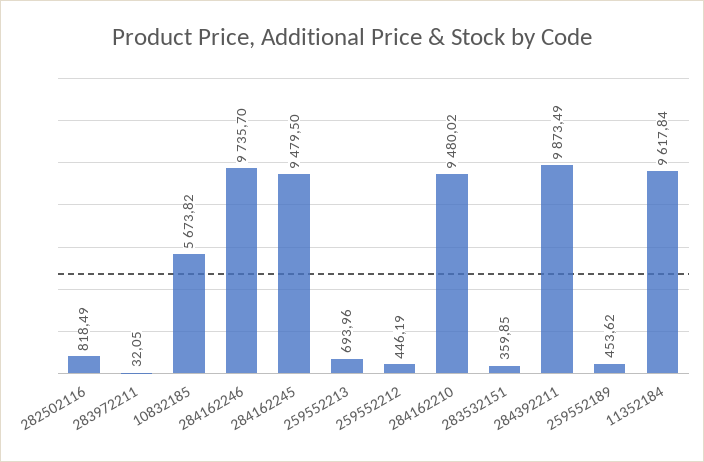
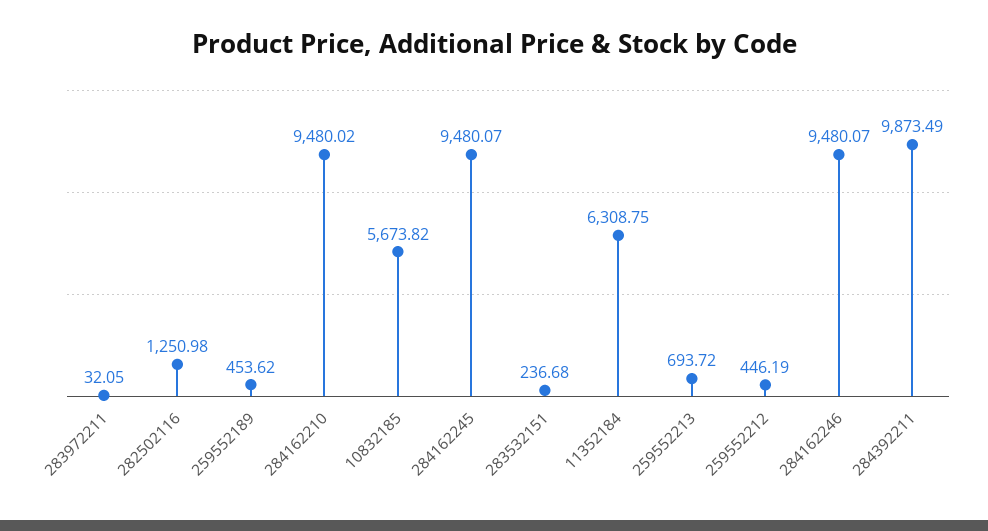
282502116: 818.49 -> 1250.98
284162246: 9735.7 -> 9480.07
284162245: 9479.5 -> 9480.07
259552213: 693.96 -> 693.72
283532151: 359.85 -> 236.68
11352184: 9617.84 -> 6308.75

